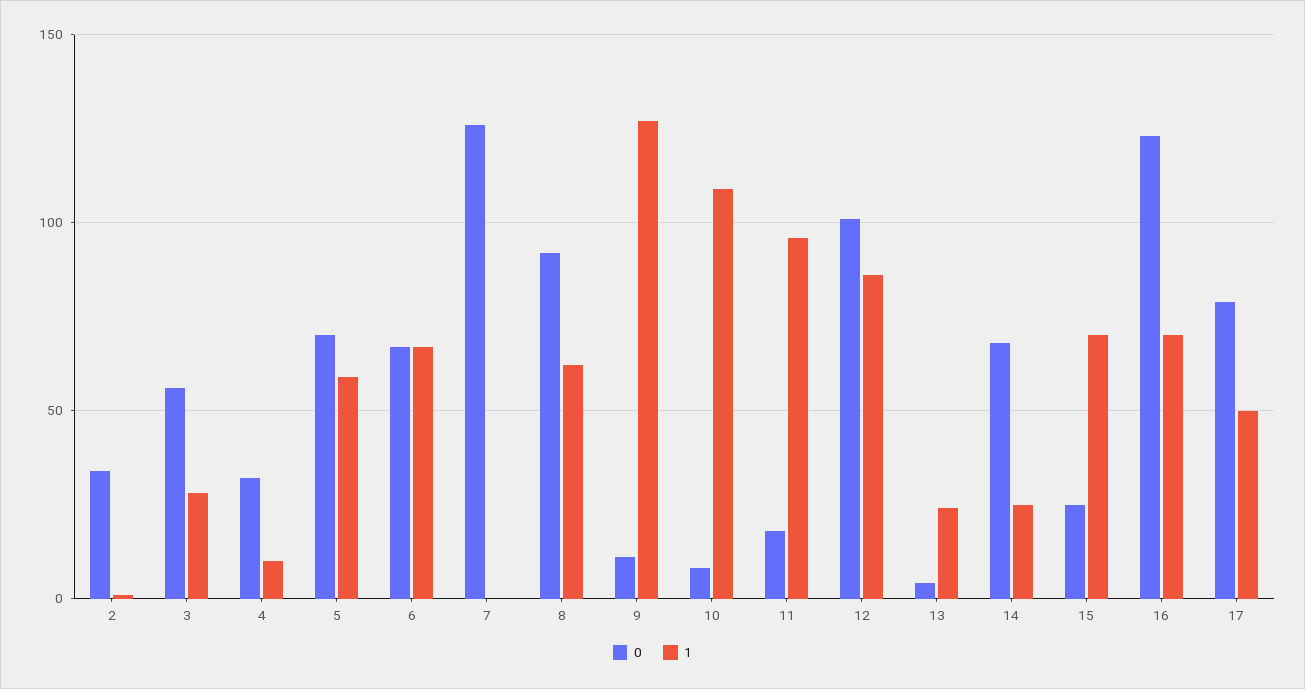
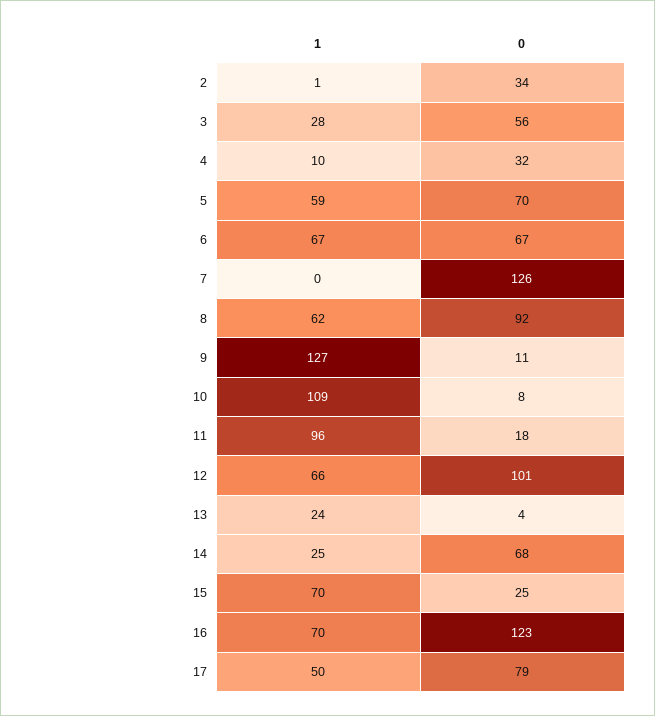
1, 12: 85 -> 66

